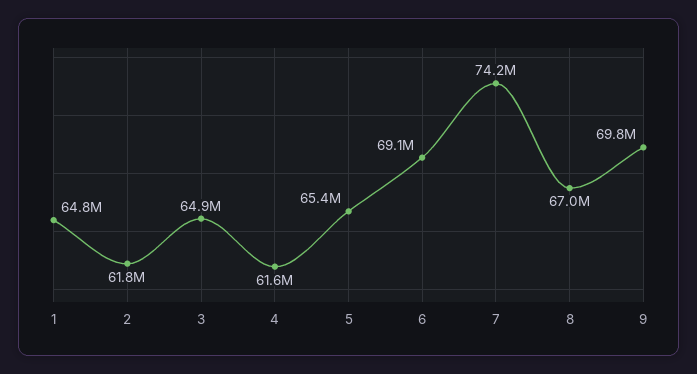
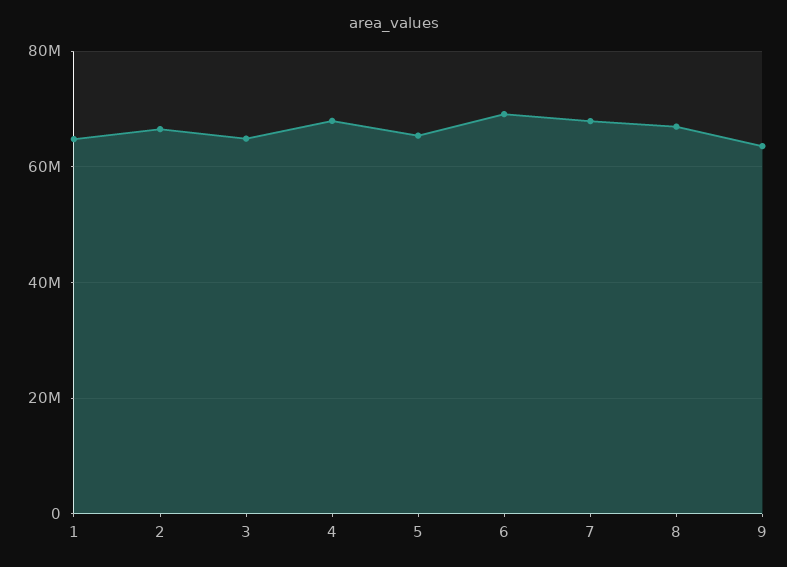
2: 61800000 -> 66000000
4: 61600000 -> 68000000
7: 74200000 -> 68000000
9: 69800000 -> 64000000

